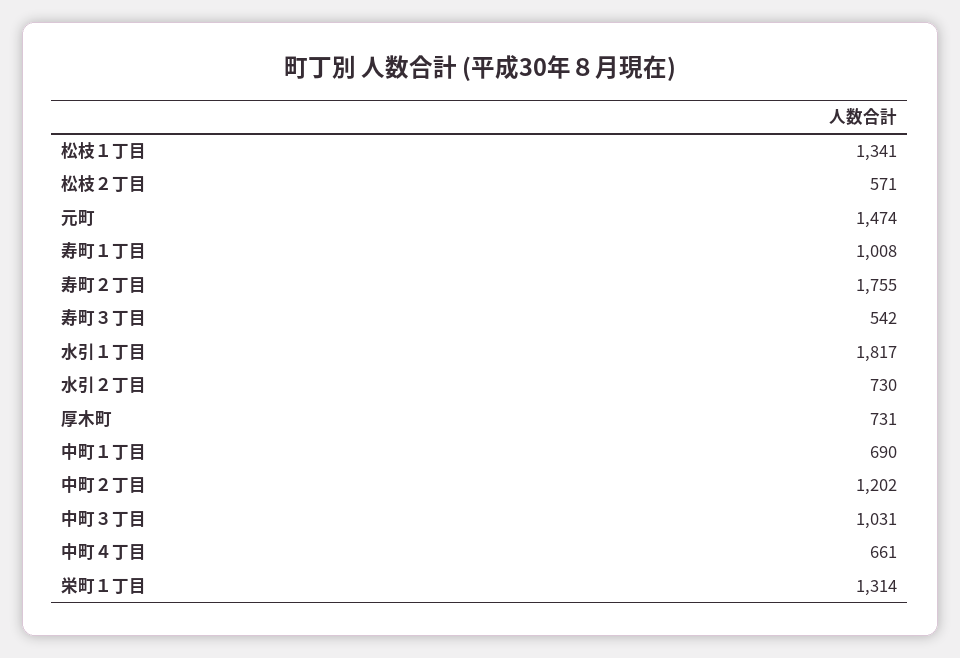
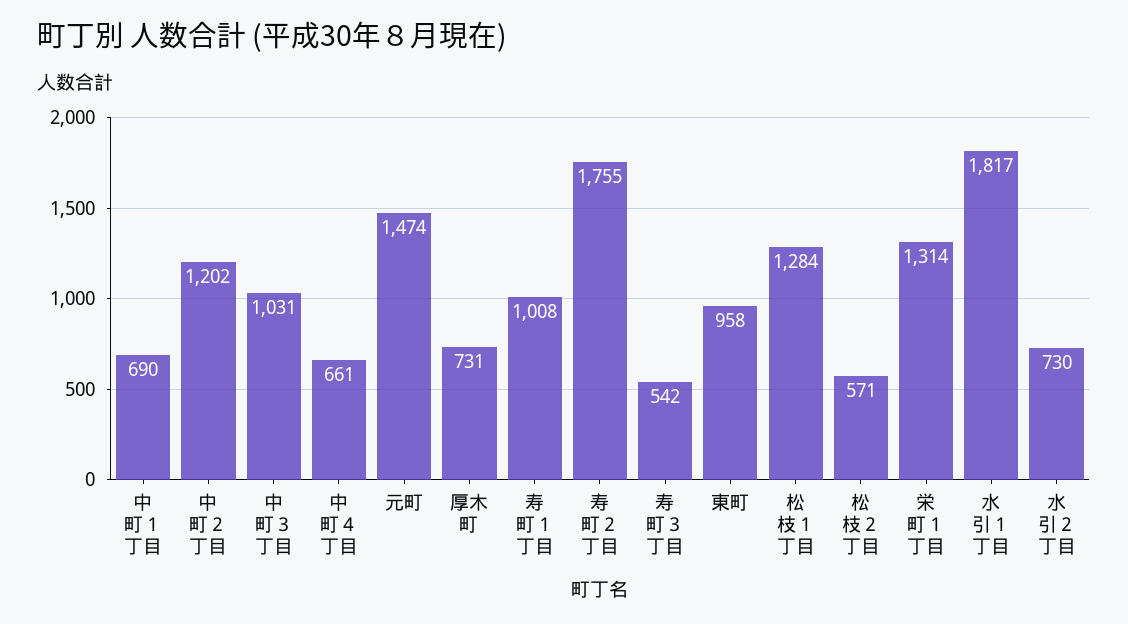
松枝１丁目: 1341 -> 1284
東町: none -> 958

